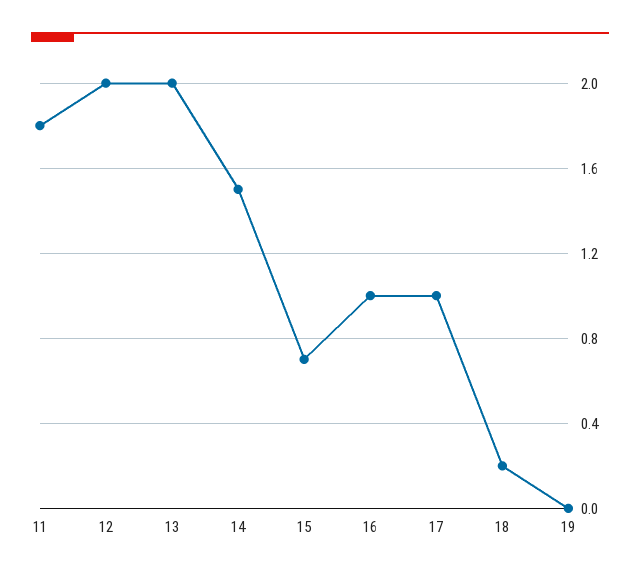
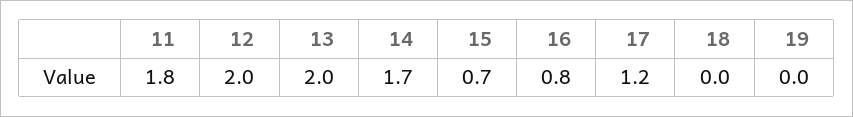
14: 1.5 -> 1.7
16: 1 -> 0.8
17: 1 -> 1.2
18: 0.2 -> 0

